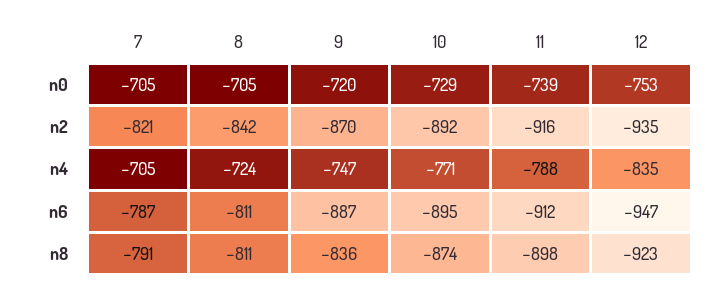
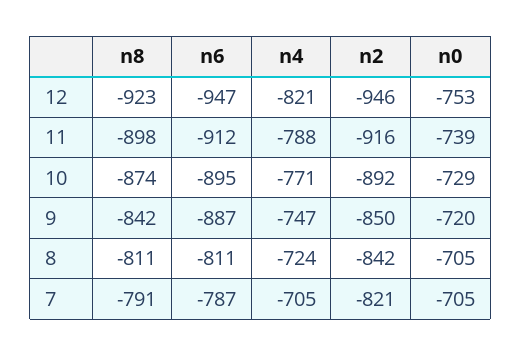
9, n2: -870 -> -850
12, n2: -935 -> -946
12, n4: -835 -> -821
9, n8: -836 -> -842

